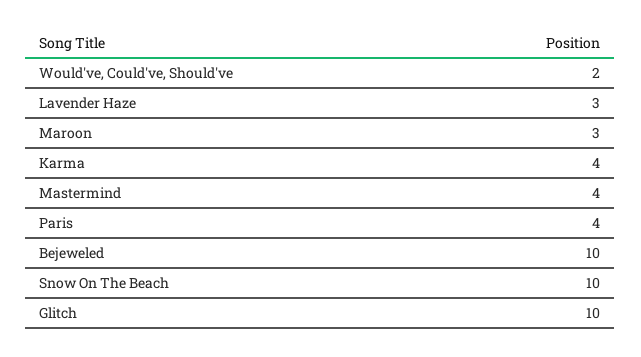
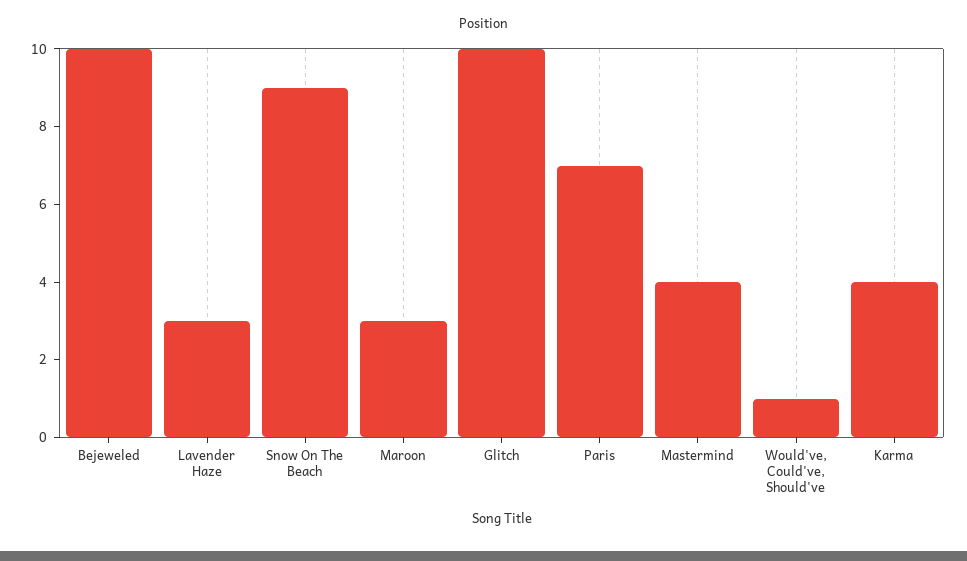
Would've, Could've, Should've: 2 -> 1
Paris: 4 -> 7
Snow On The Beach: 10 -> 9

